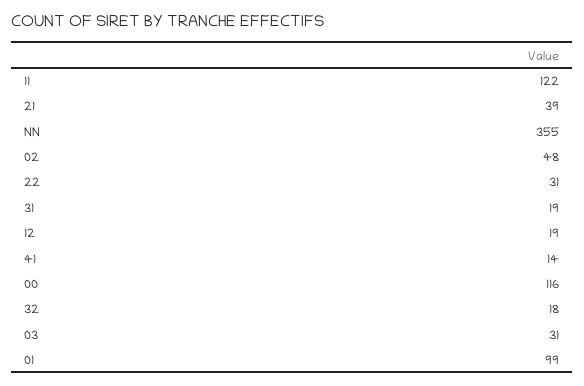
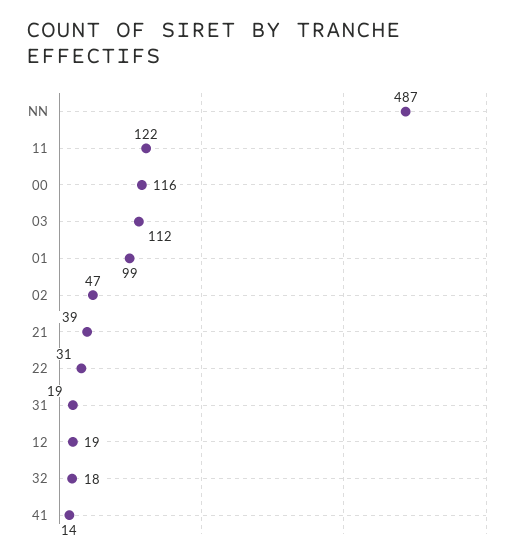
NN: 355 -> 487
02: 48 -> 47
03: 31 -> 112

